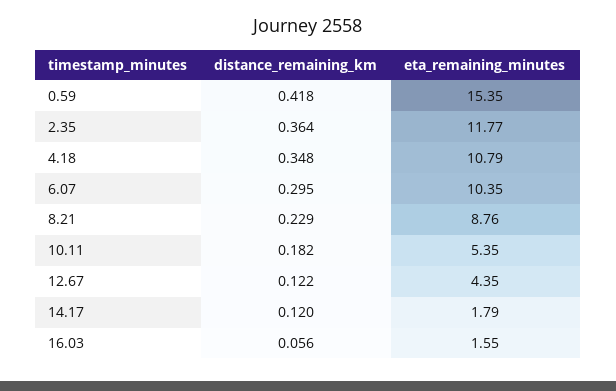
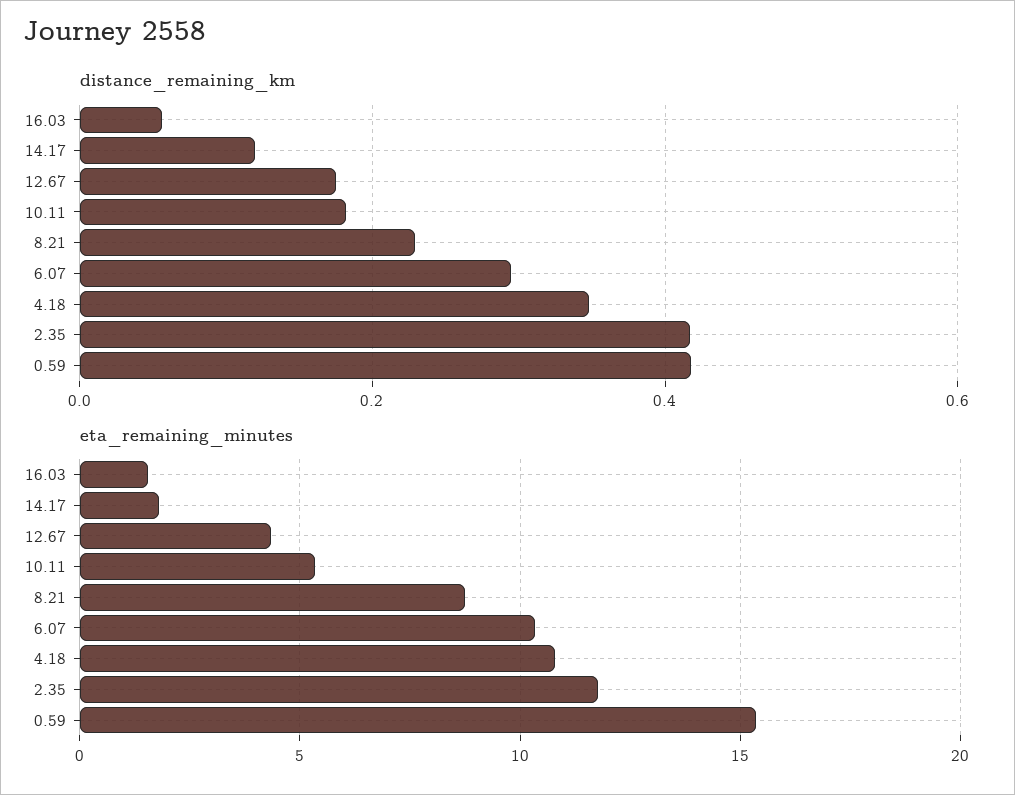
distance_remaining_km, 2.35: 0.364 -> 0.42
distance_remaining_km, 12.67: 0.122 -> 0.18

